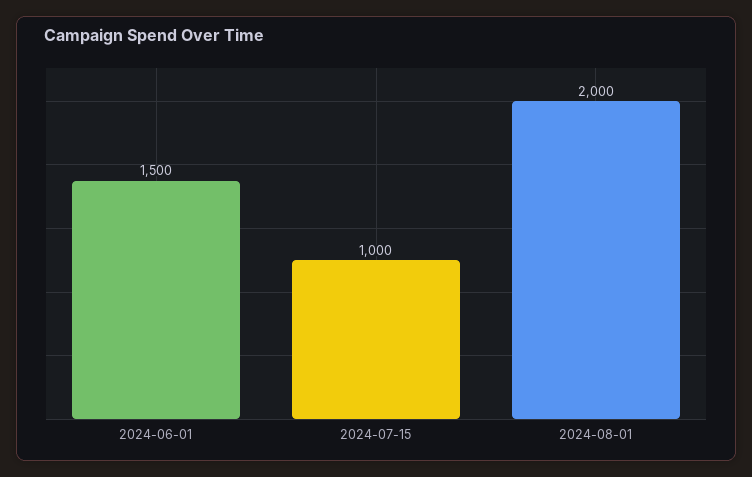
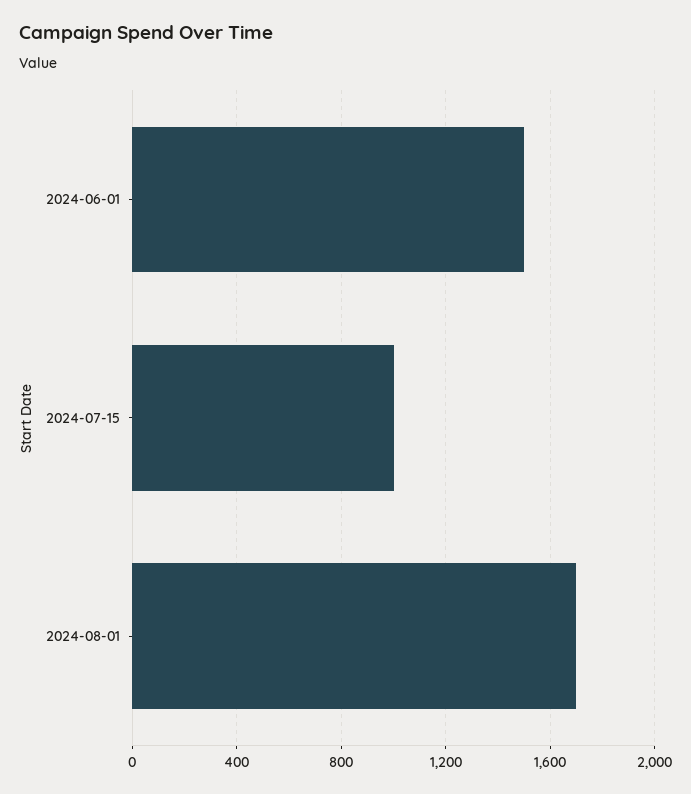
2024-08-01: 2000 -> 1700

